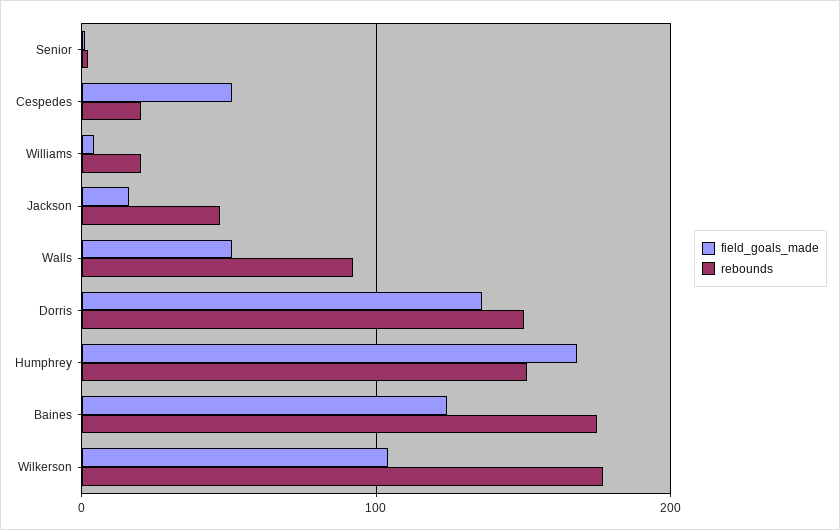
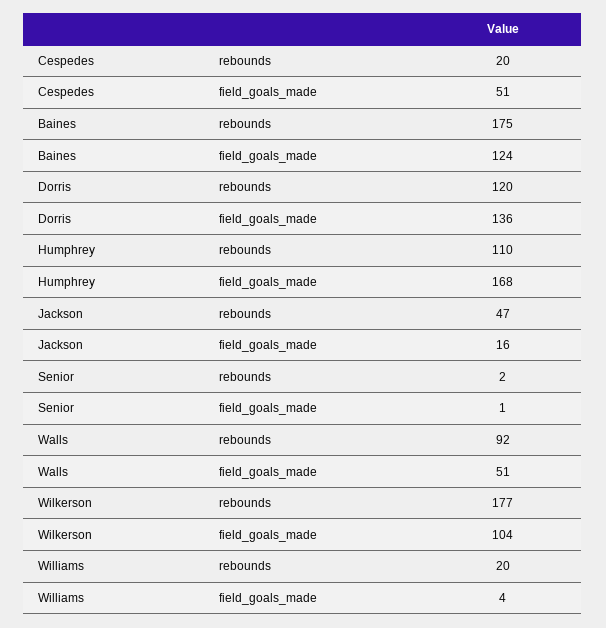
rebounds, Dorris: 150 -> 120
rebounds, Humphrey: 150 -> 110

